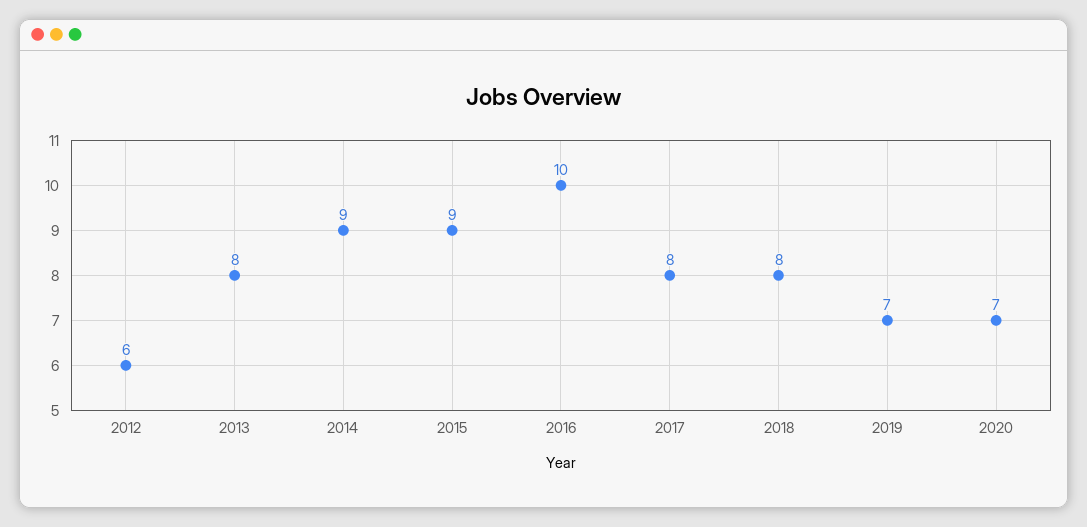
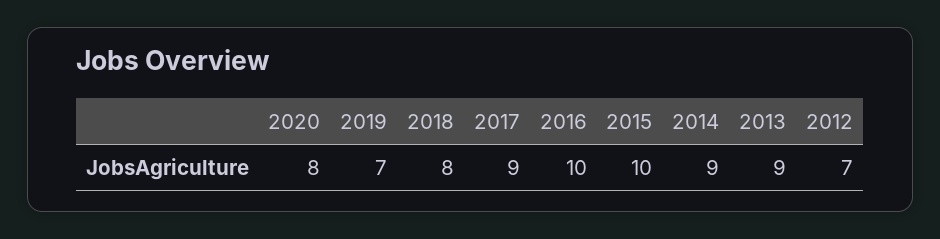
2012: 6 -> 7
2013: 8 -> 9
2015: 9 -> 10
2017: 8 -> 9
2020: 7 -> 8

